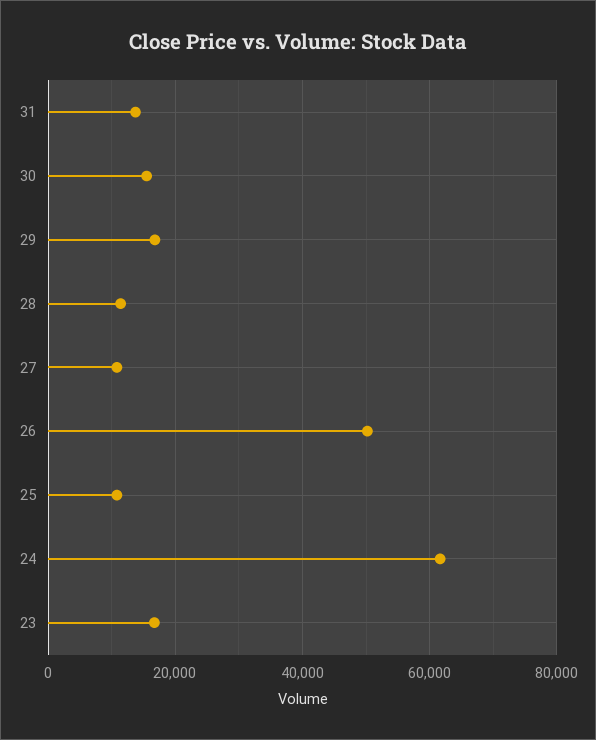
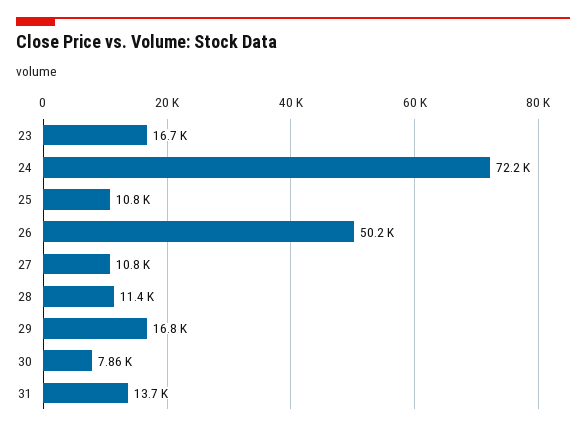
30: 16000 -> 7860
24: 62000 -> 72200

